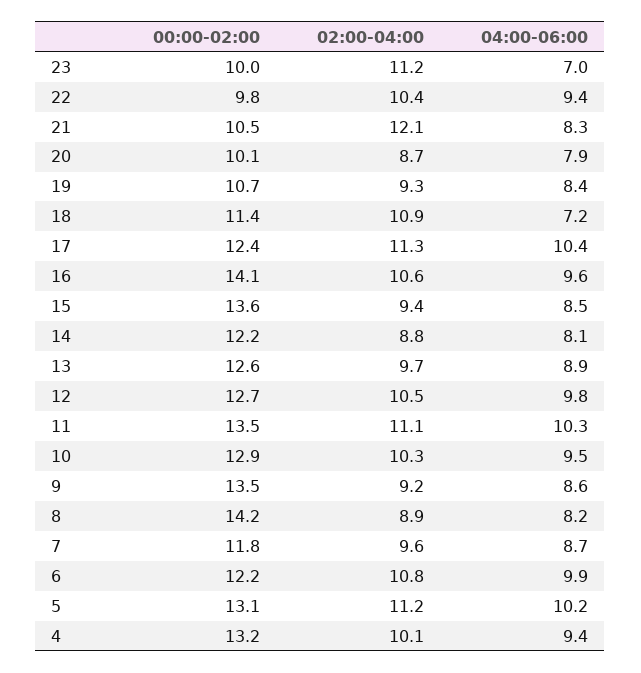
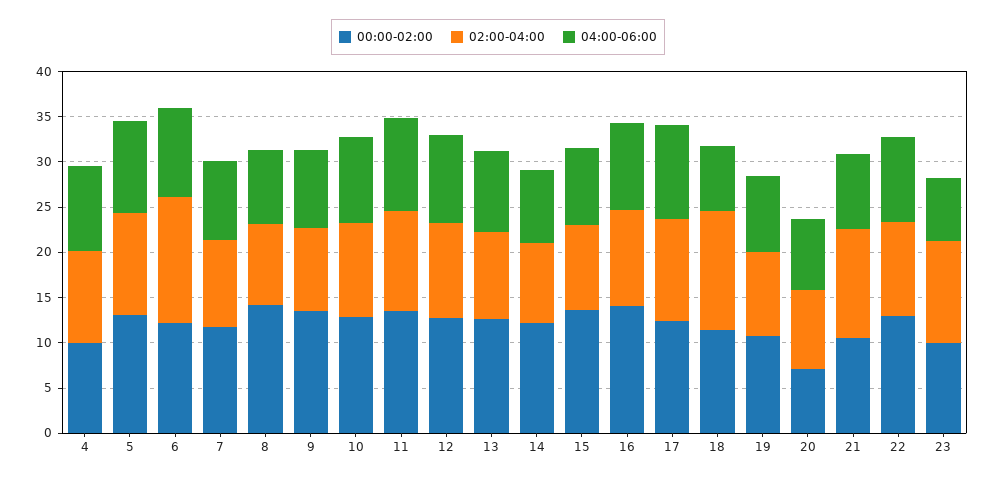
00:00-02:00, 22: 9.8 -> 13
00:00-02:00, 20: 10.1 -> 7
02:00-04:00, 18: 10.9 -> 13
02:00-04:00, 6: 10.8 -> 14
00:00-02:00, 4: 13.2 -> 10

